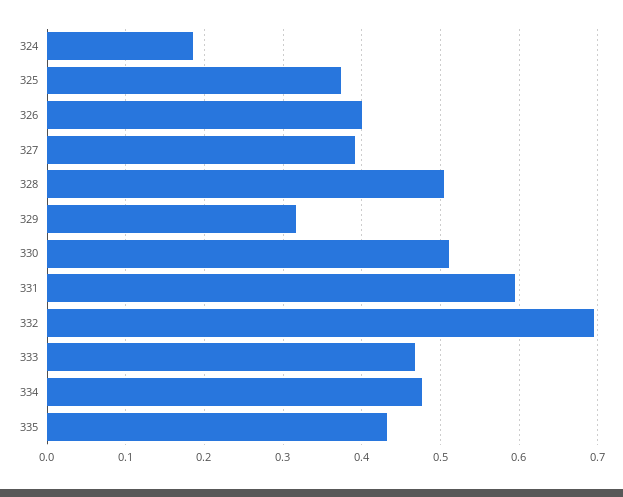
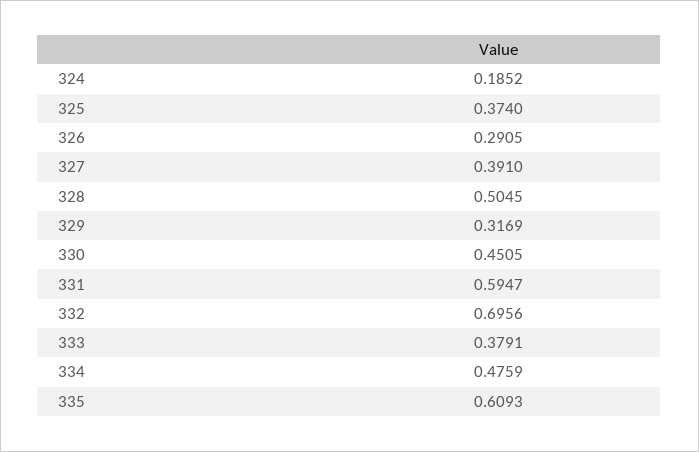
326: 0.4 -> 0.2905
330: 0.51 -> 0.4505
333: 0.47 -> 0.3791
335: 0.43 -> 0.6093

